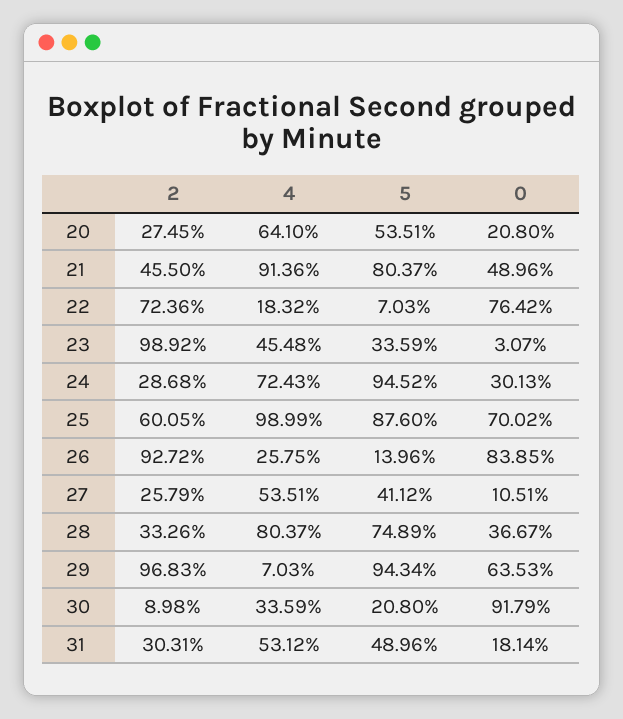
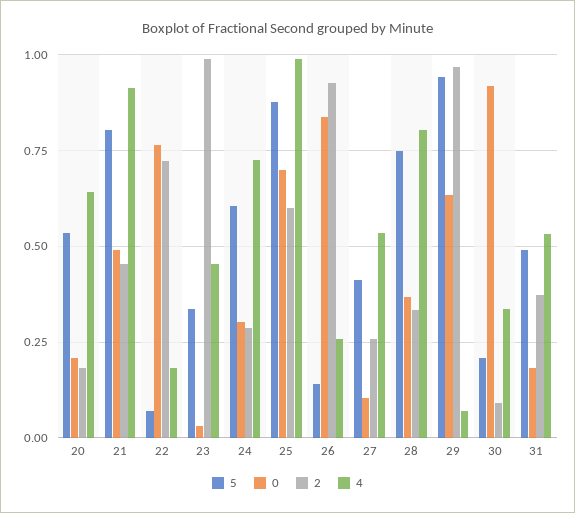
2, 20: 0.2745 -> 0.175
5, 24: 0.9452 -> 0.6
2, 31: 0.3031 -> 0.375

